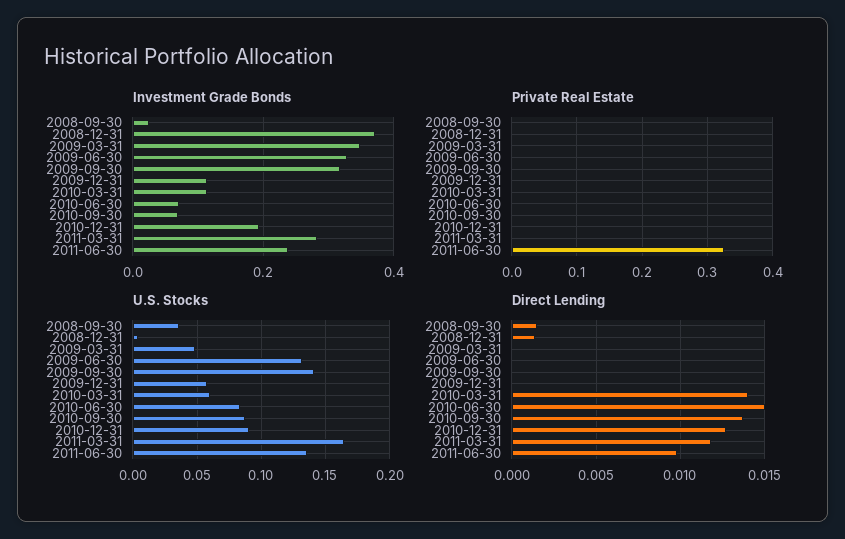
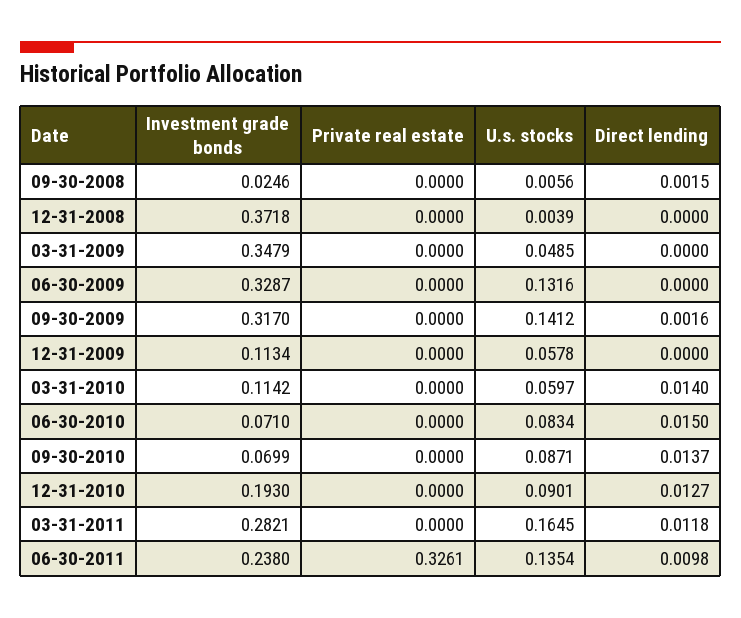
U.S. Stocks, 2008-09-30: 0.035 -> 0.0056
Direct Lending, 2008-12-31: 0.0015 -> 0
Direct Lending, 2009-09-30: 0 -> 0.0016

